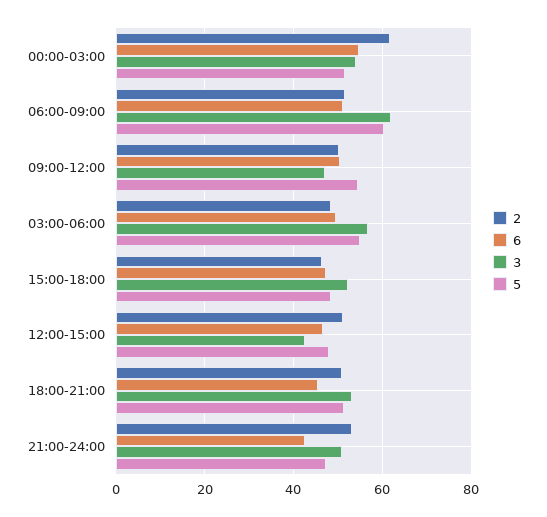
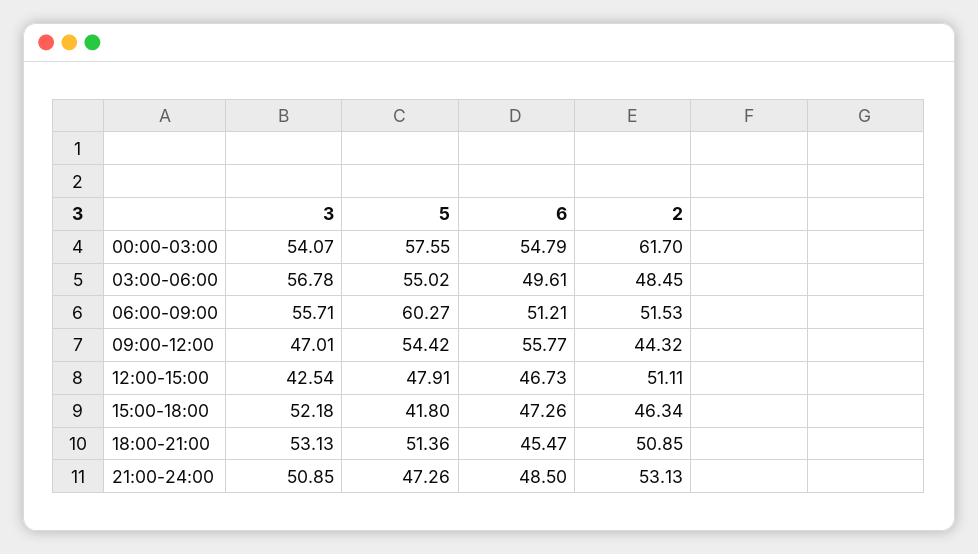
5, 00:00-03:00: 52 -> 57.55
3, 06:00-09:00: 62 -> 55.71
2, 09:00-12:00: 50 -> 44.32
6, 09:00-12:00: 50 -> 55.77
5, 15:00-18:00: 48 -> 41.8
6, 21:00-24:00: 42 -> 48.5

